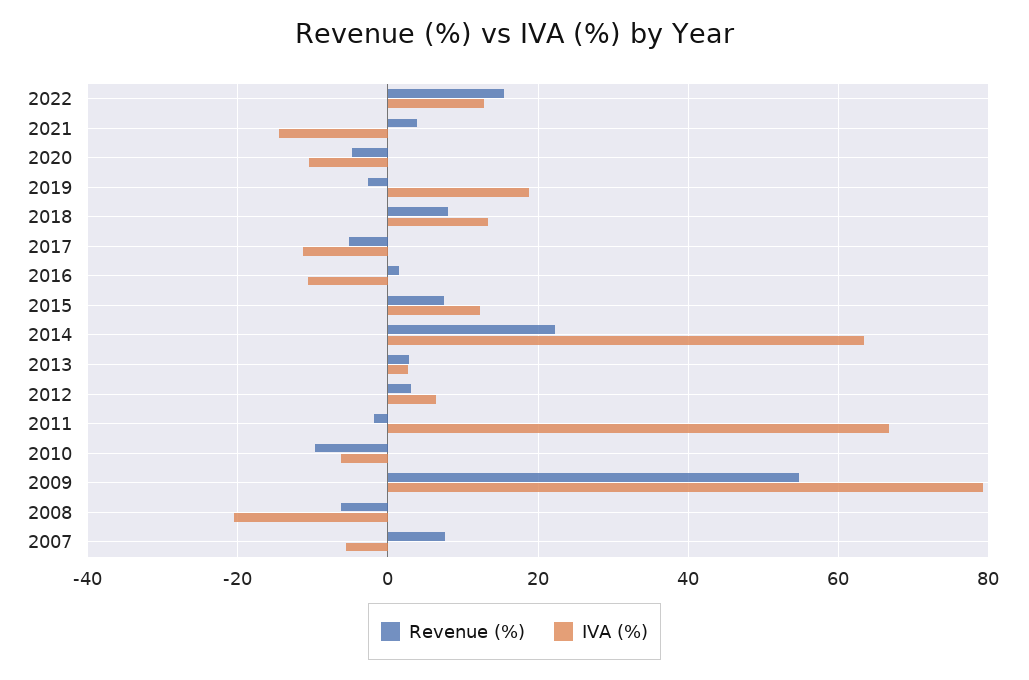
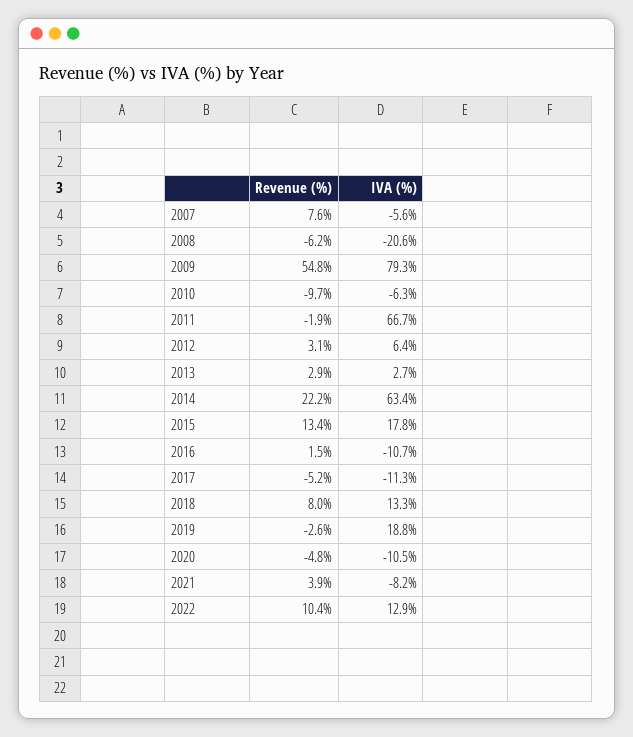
Revenue (%), 2022: 16 -> 10.4
IVA (%), 2021: -14 -> -8.2
Revenue (%), 2015: 8 -> 13.4
IVA (%), 2015: 12 -> 17.8

